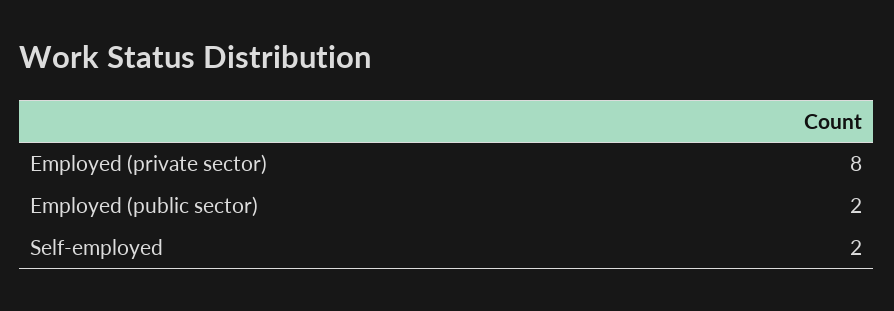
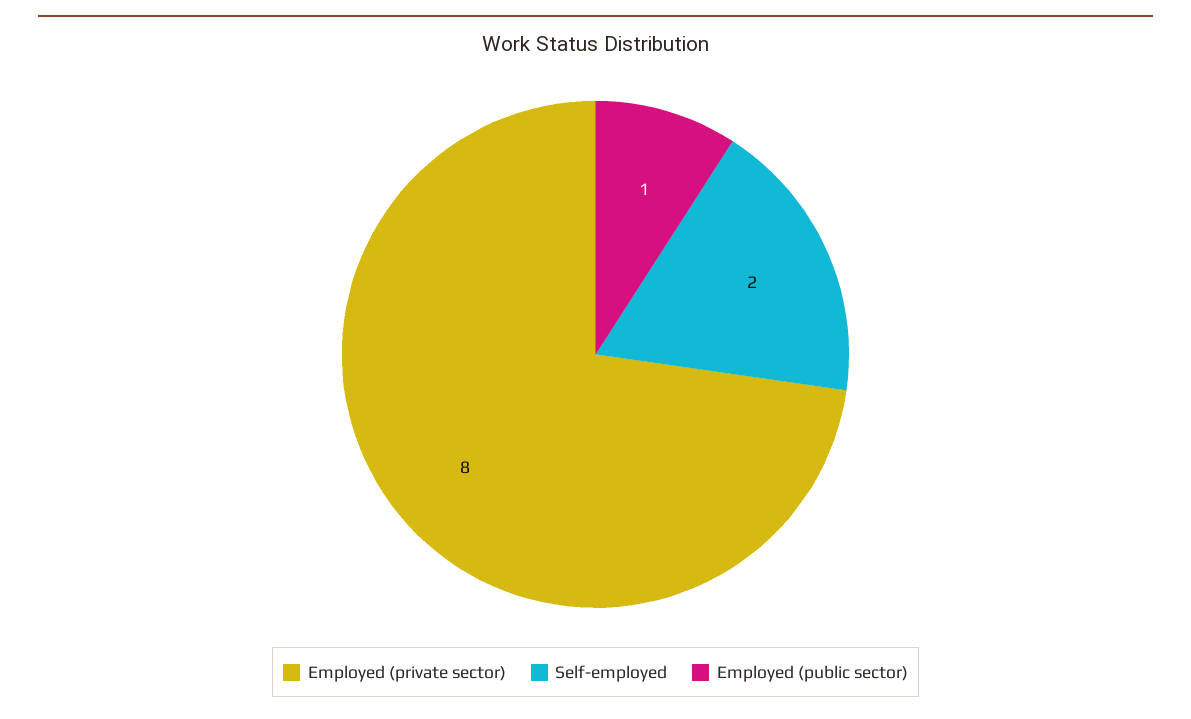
Employed (public sector): 2 -> 1

